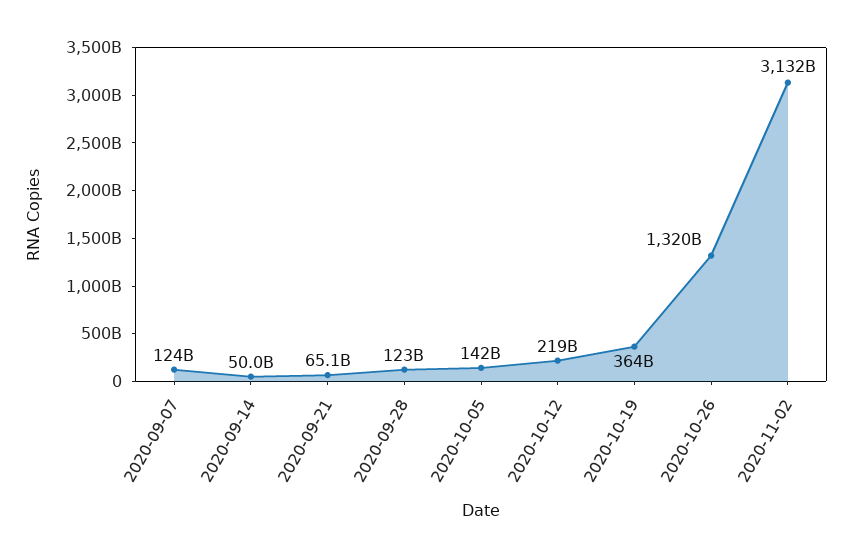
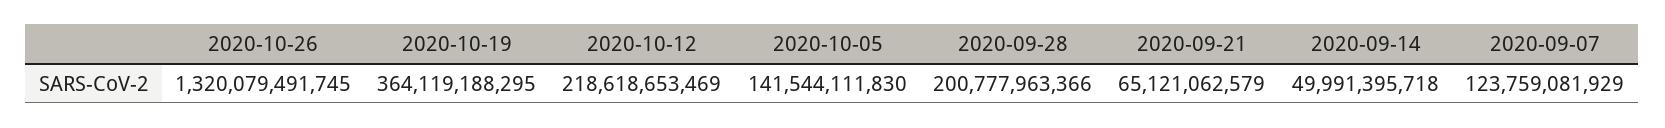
2020-09-28: 123000000000 -> 200777963366
2020-11-02: 3132000000000 -> none

